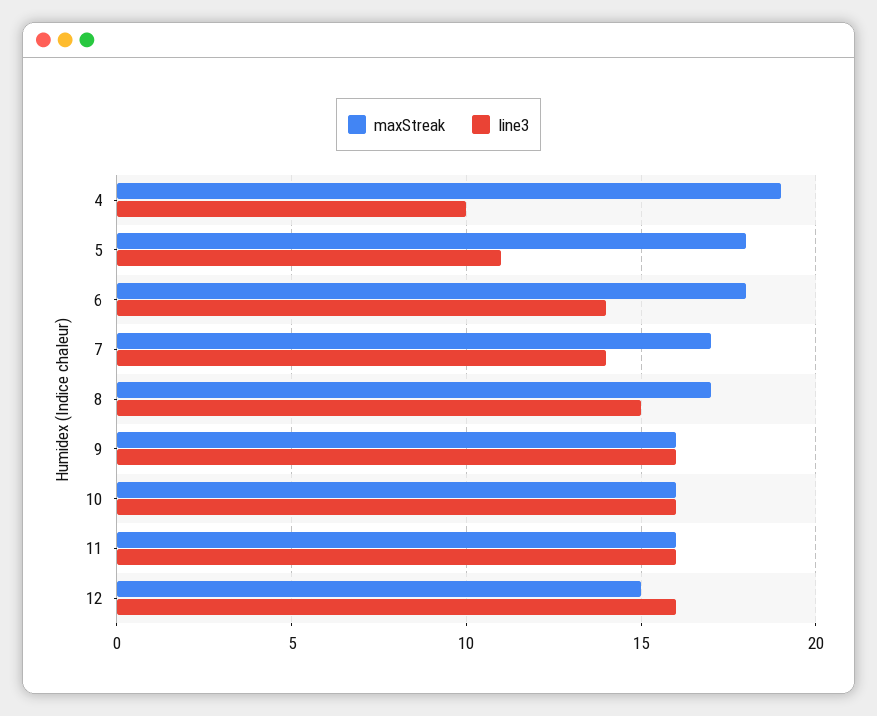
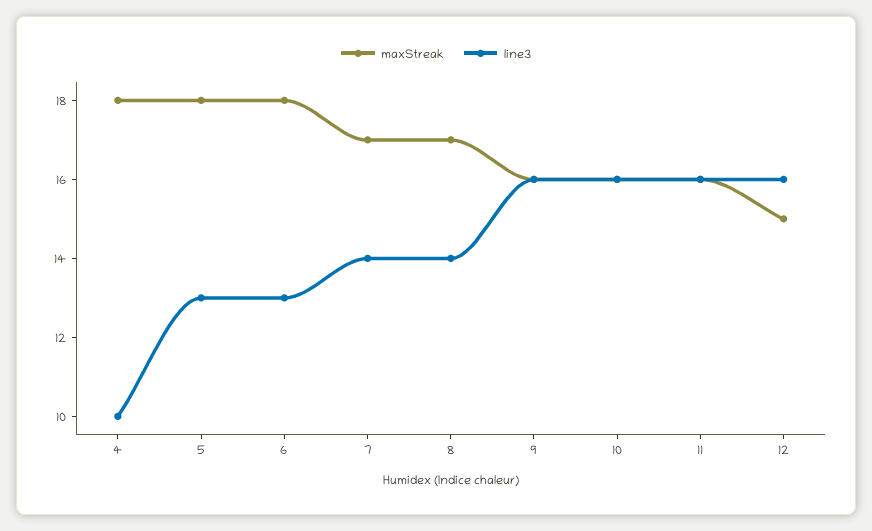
maxStreak, 4: 19 -> 18
line3, 5: 11 -> 13
line3, 6: 14 -> 13
line3, 8: 15 -> 14

